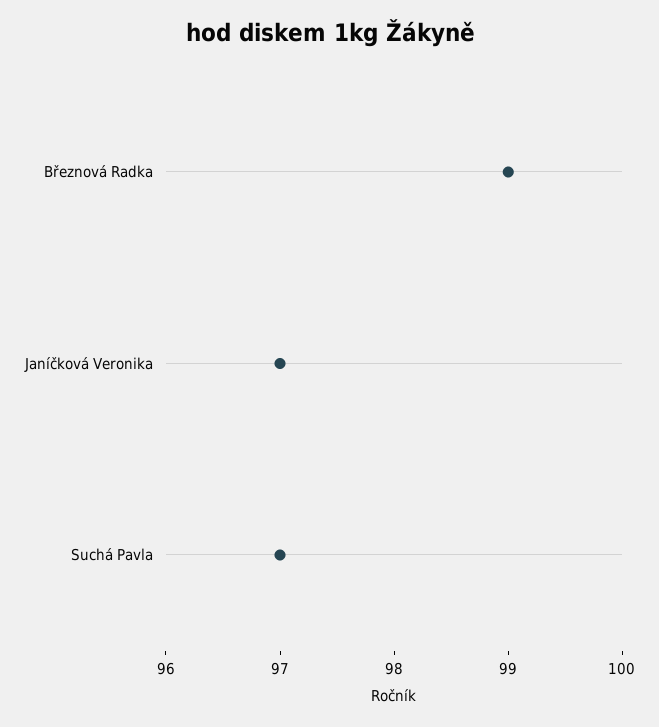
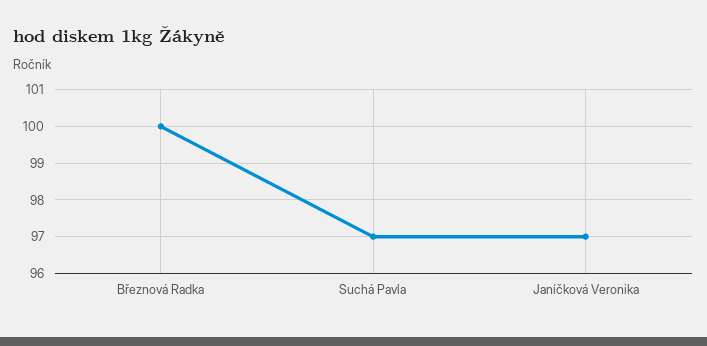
Březnová Radka: 99 -> 100

